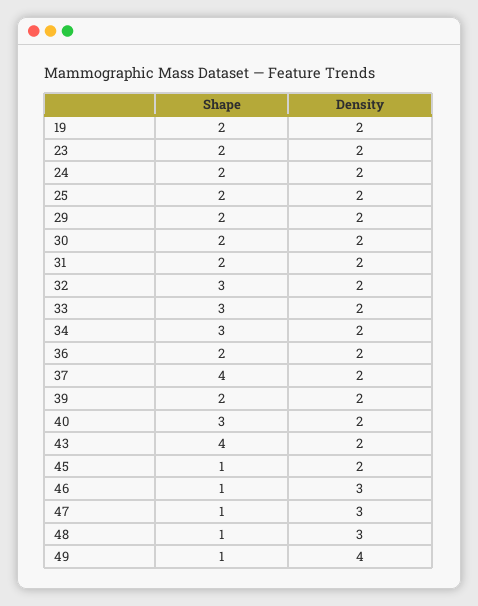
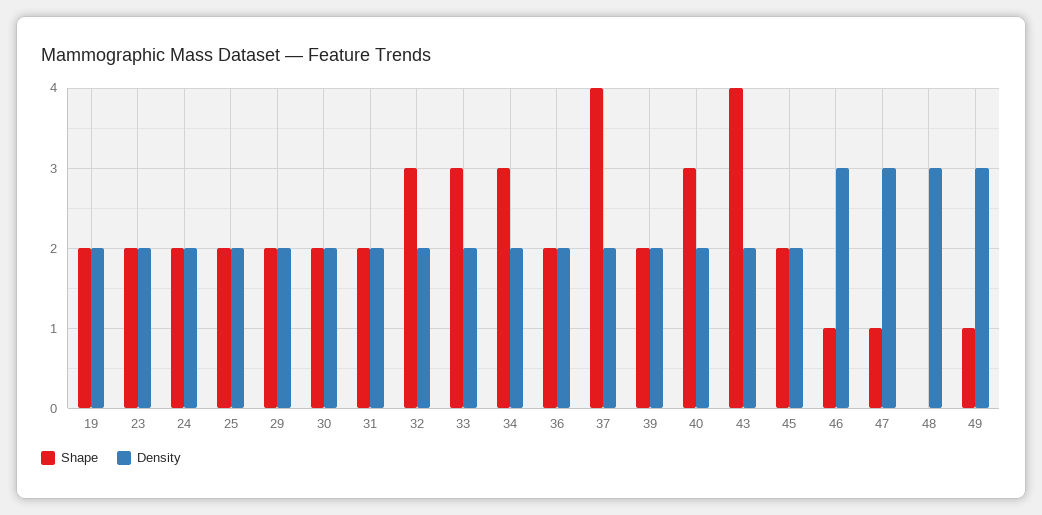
Shape, 45: 1 -> 2
Shape, 48: 1 -> 0
Density, 49: 4 -> 3

